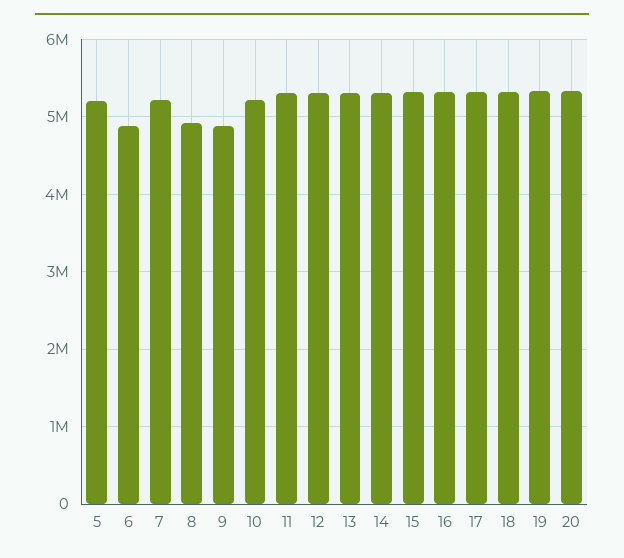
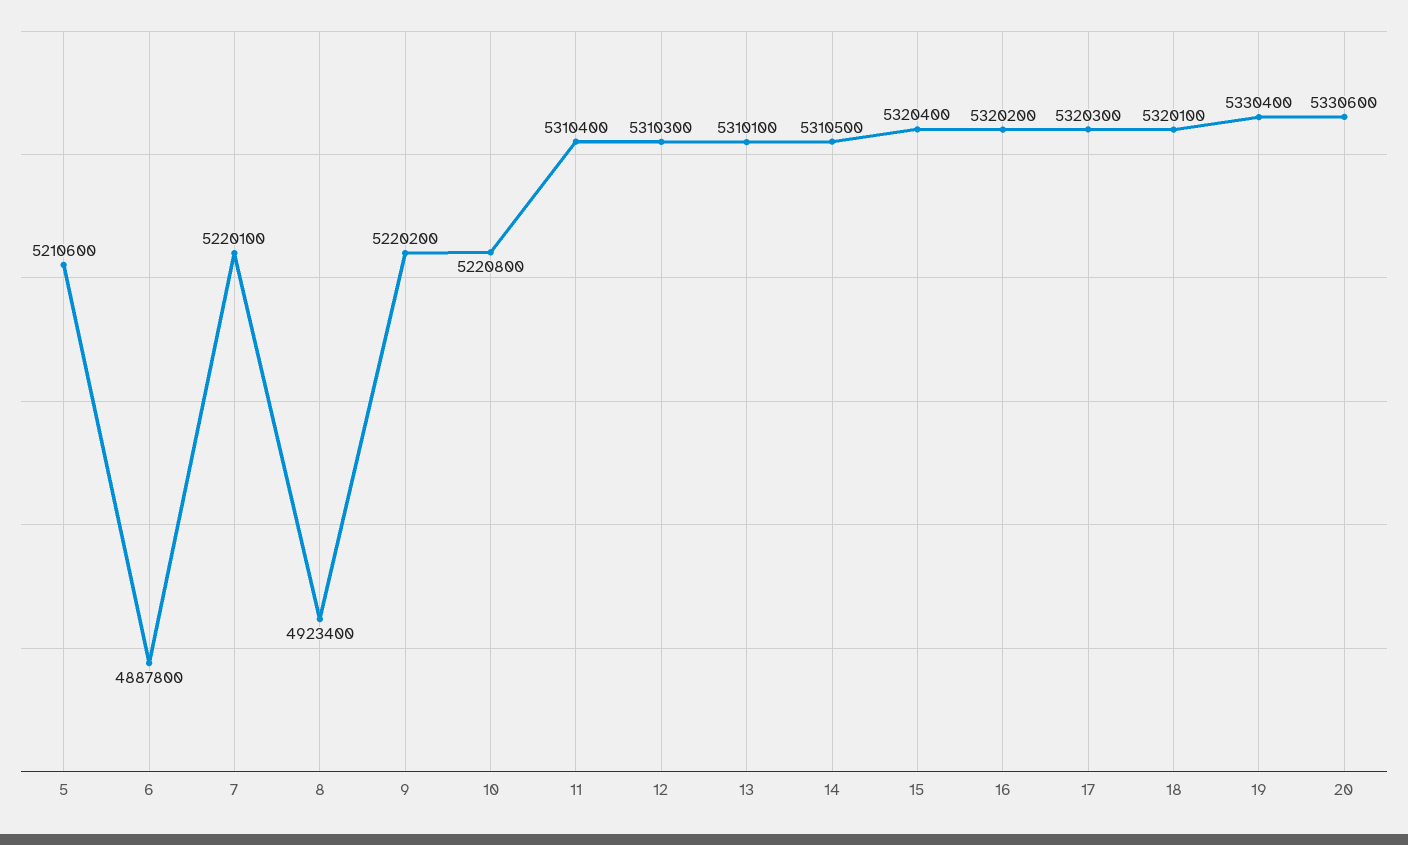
9: 4900000 -> 5220200

